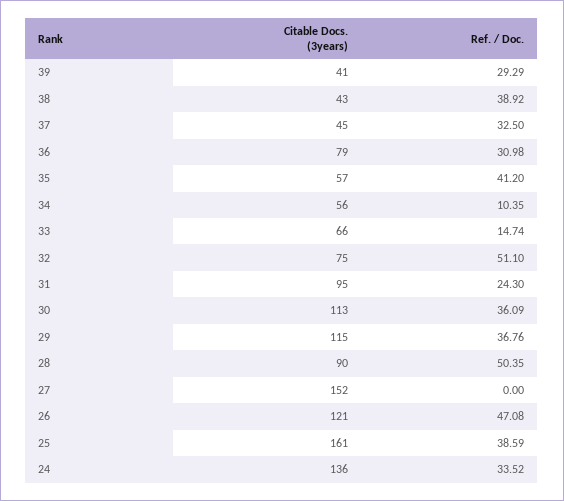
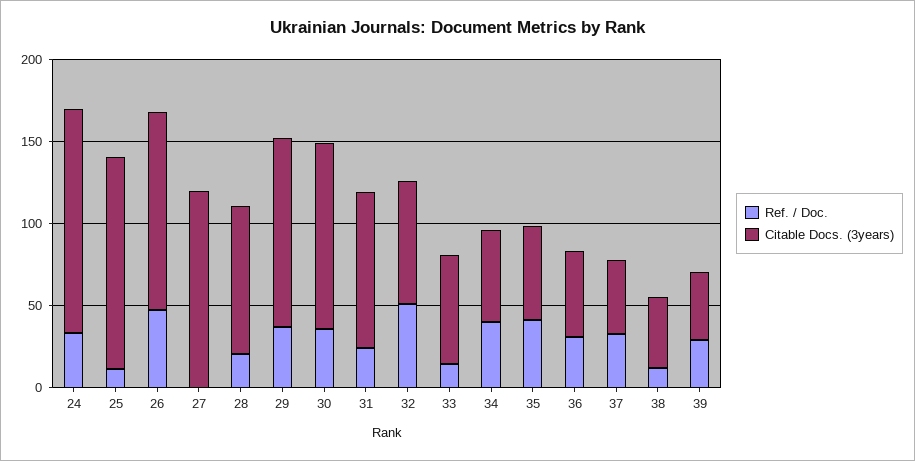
Ref. / Doc., 38: 38.92 -> 10
Citable Docs. (3years), 36: 79 -> 50
Ref. / Doc., 34: 10.35 -> 40
Ref. / Doc., 28: 50.35 -> 20
Citable Docs. (3years), 27: 152 -> 120
Citable Docs. (3years), 25: 161 -> 130
Ref. / Doc., 25: 38.59 -> 10

